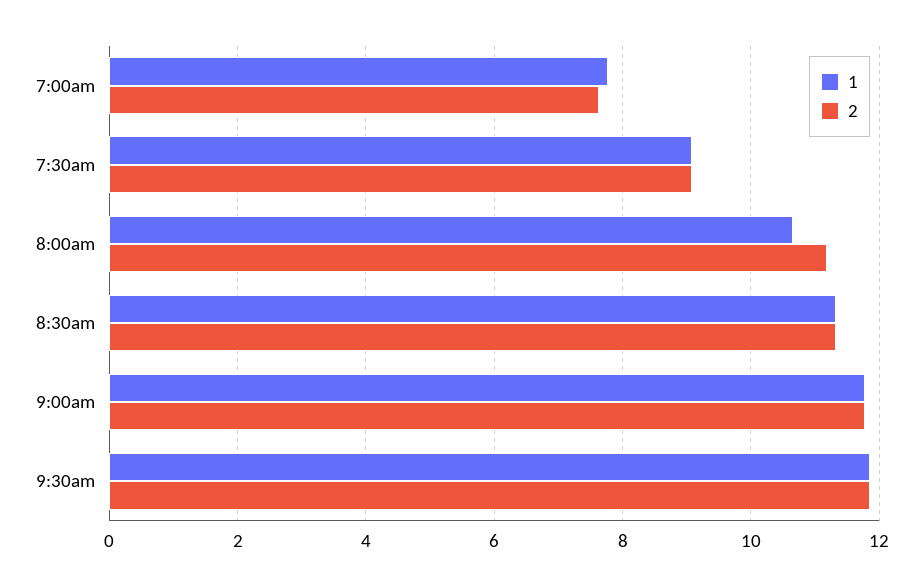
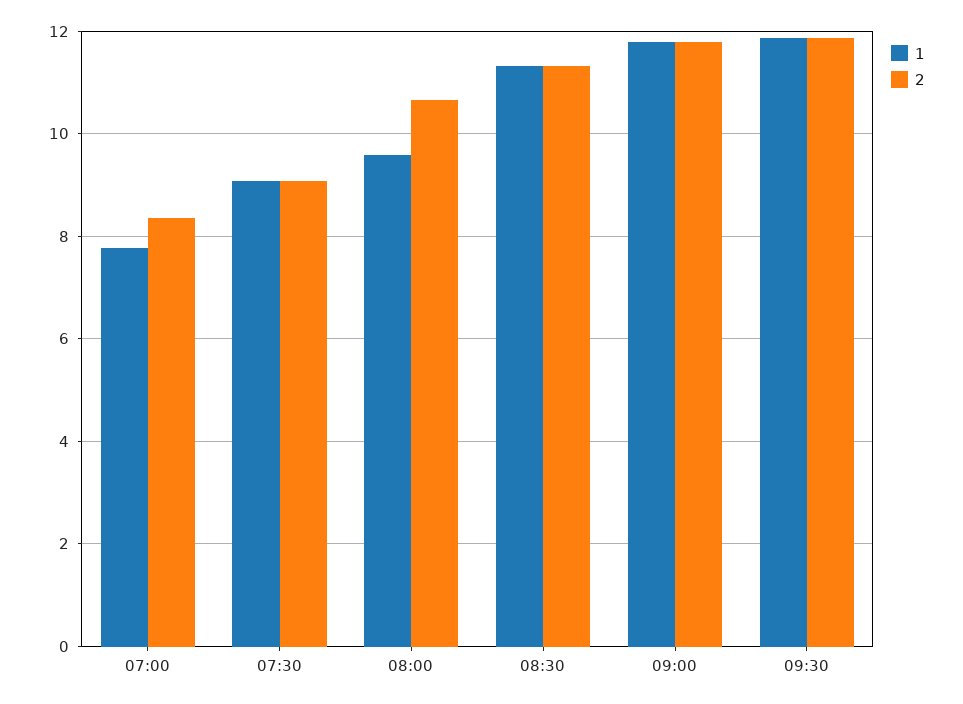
2, 7:00am: 7.6 -> 8.4
1, 8:00am: 10.6 -> 9.6
2, 8:00am: 11.2 -> 10.6

